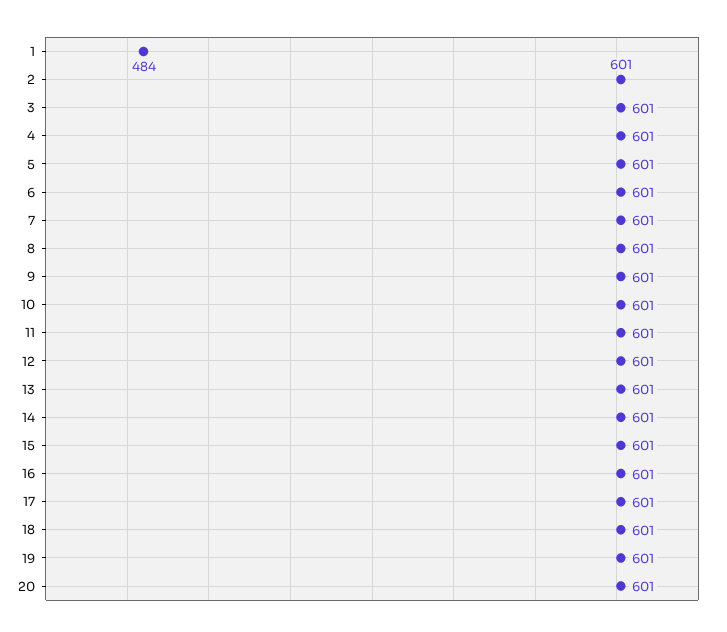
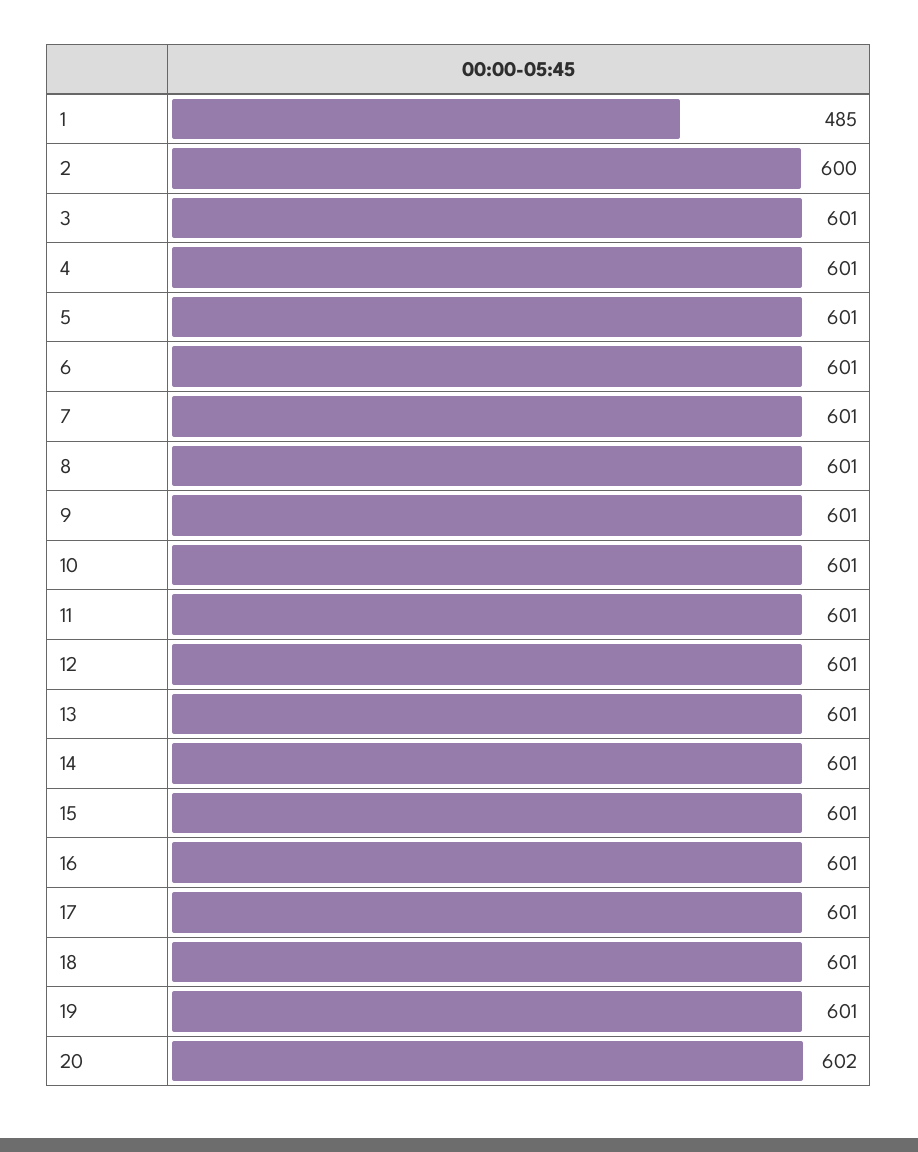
1: 484 -> 485
2: 601 -> 600
20: 601 -> 602

